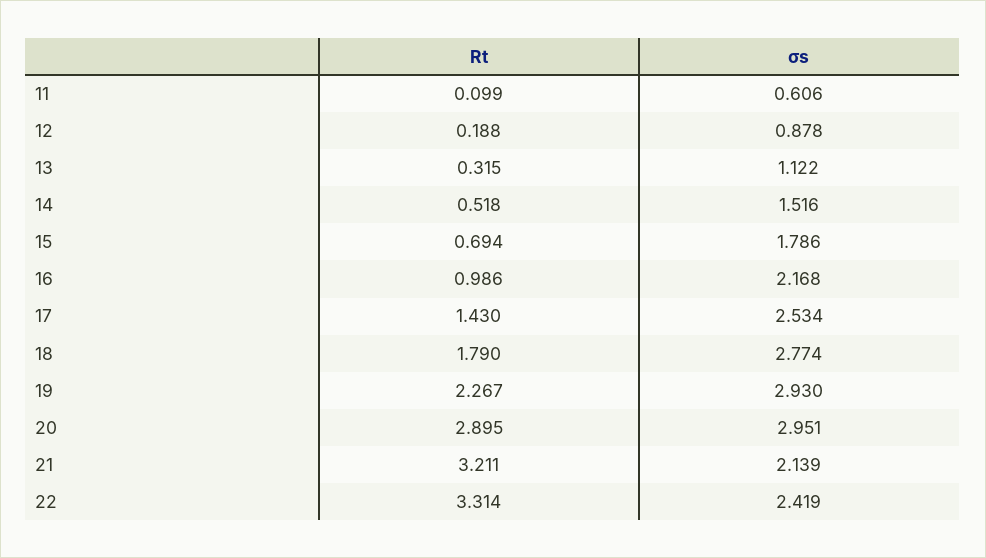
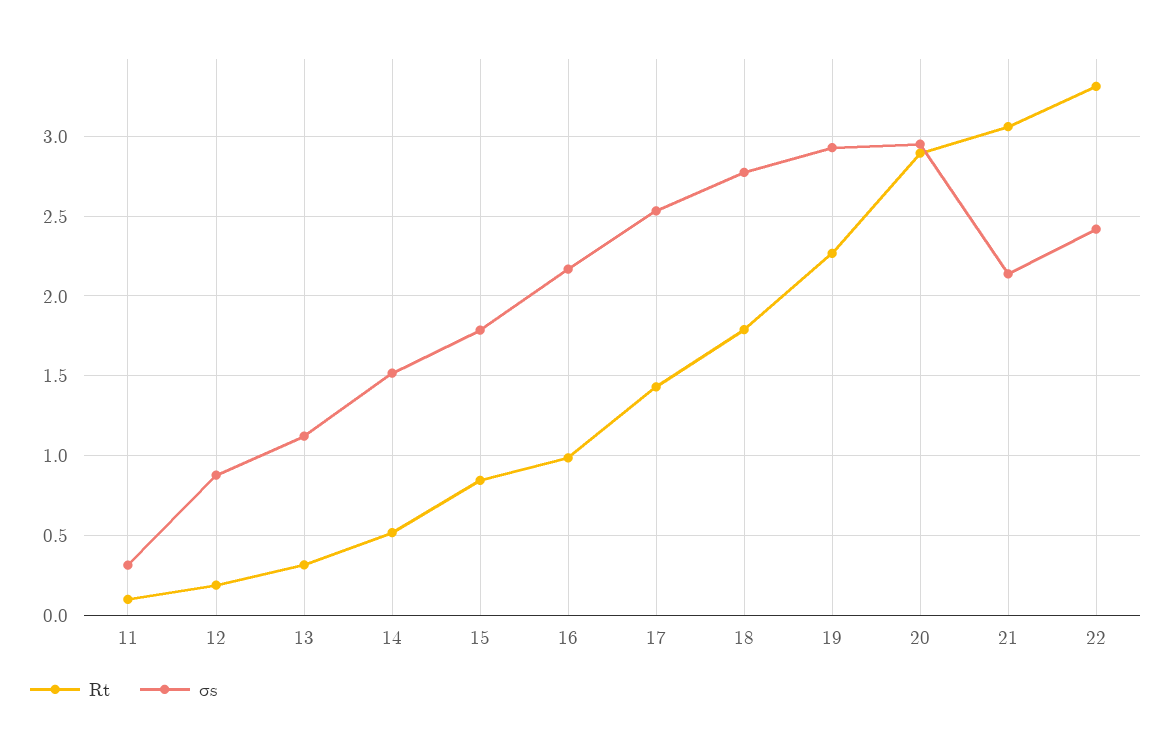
σs, 11: 0.606 -> 0.3
Rt, 15: 0.694 -> 0.85
Rt, 21: 3.211 -> 3.05

